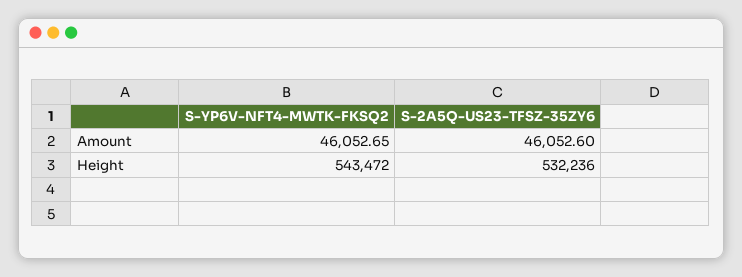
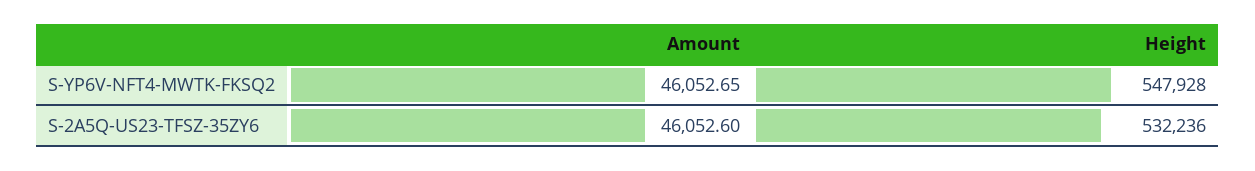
S-YP6V-NFT4-MWTK-FKSQ2, Height: 543472 -> 547928

